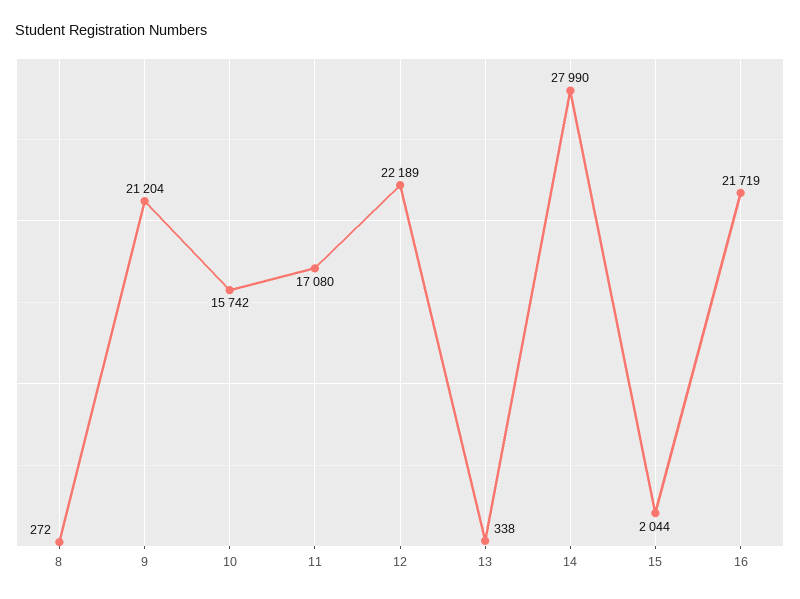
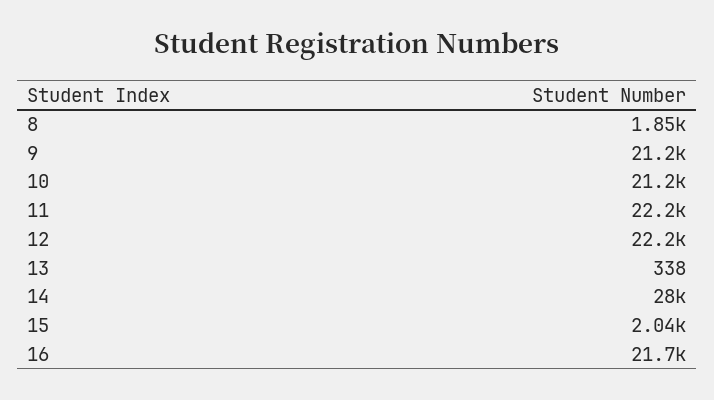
8: 272 -> 1850
10: 15742 -> 21200
11: 17080 -> 22200

